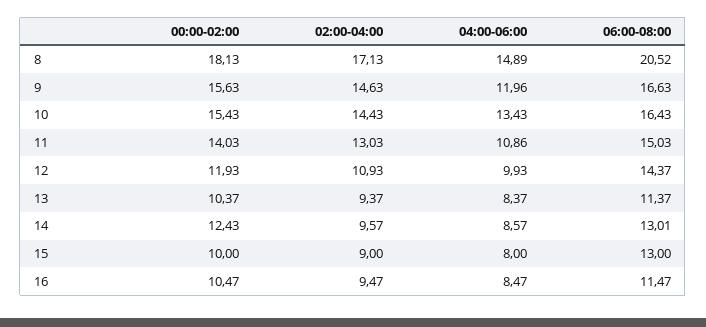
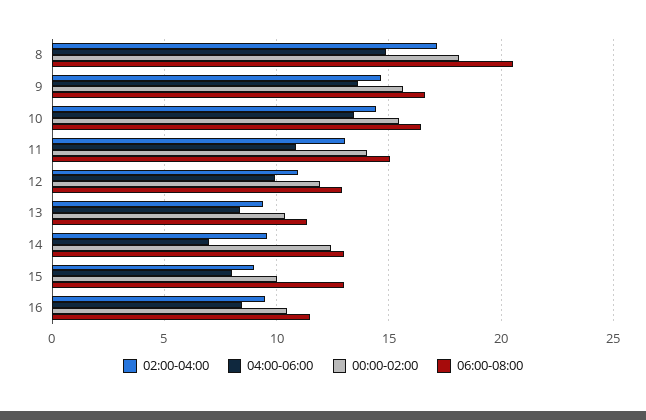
04:00-06:00, 9: 11.96 -> 13.5
06:00-08:00, 12: 14.37 -> 13
04:00-06:00, 14: 8.57 -> 7

